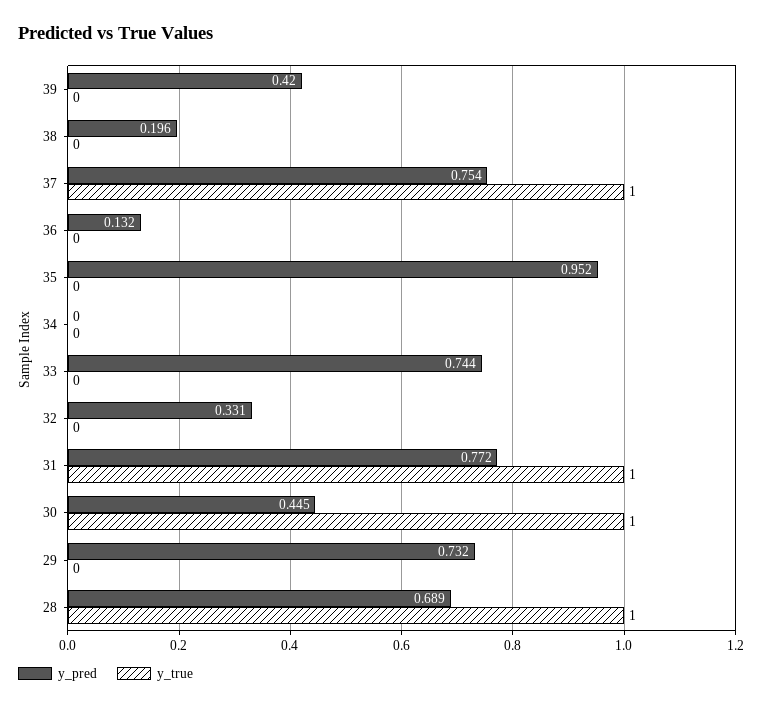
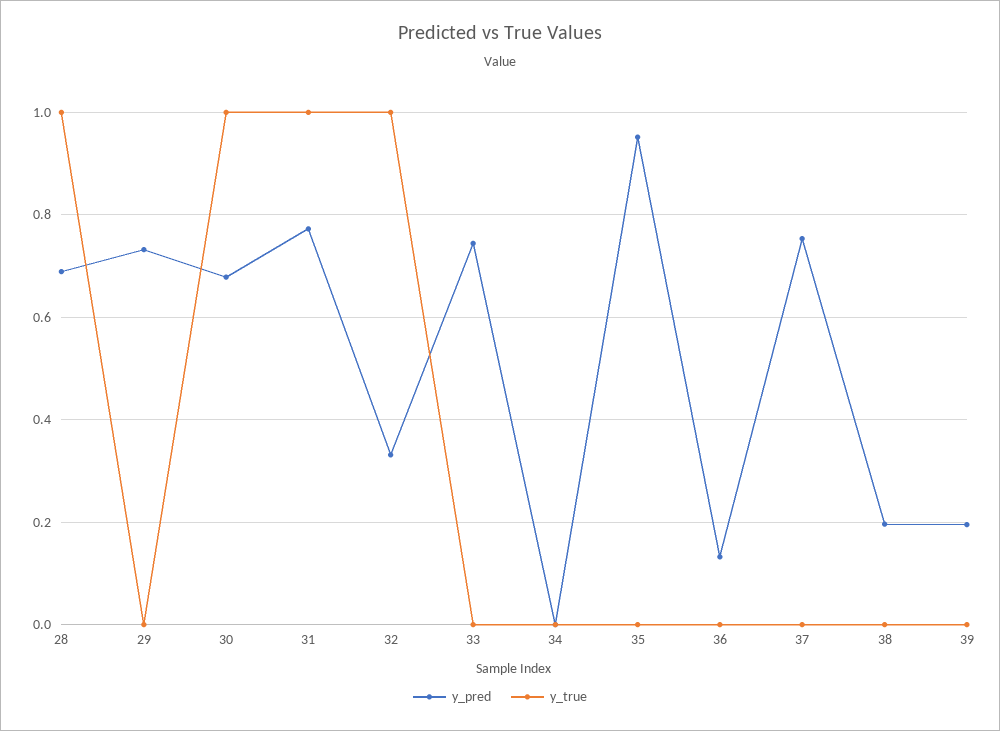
y_pred, 39: 0.42 -> 0.2
y_true, 37: 1 -> 0
y_true, 32: 0 -> 1
y_pred, 30: 0.445 -> 0.68

